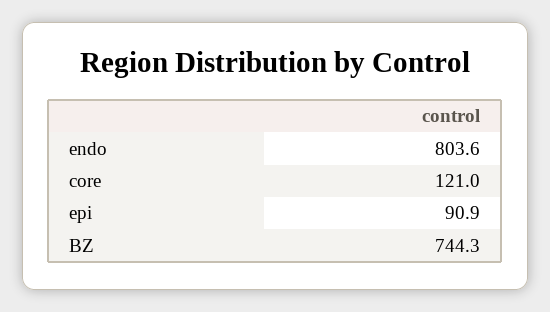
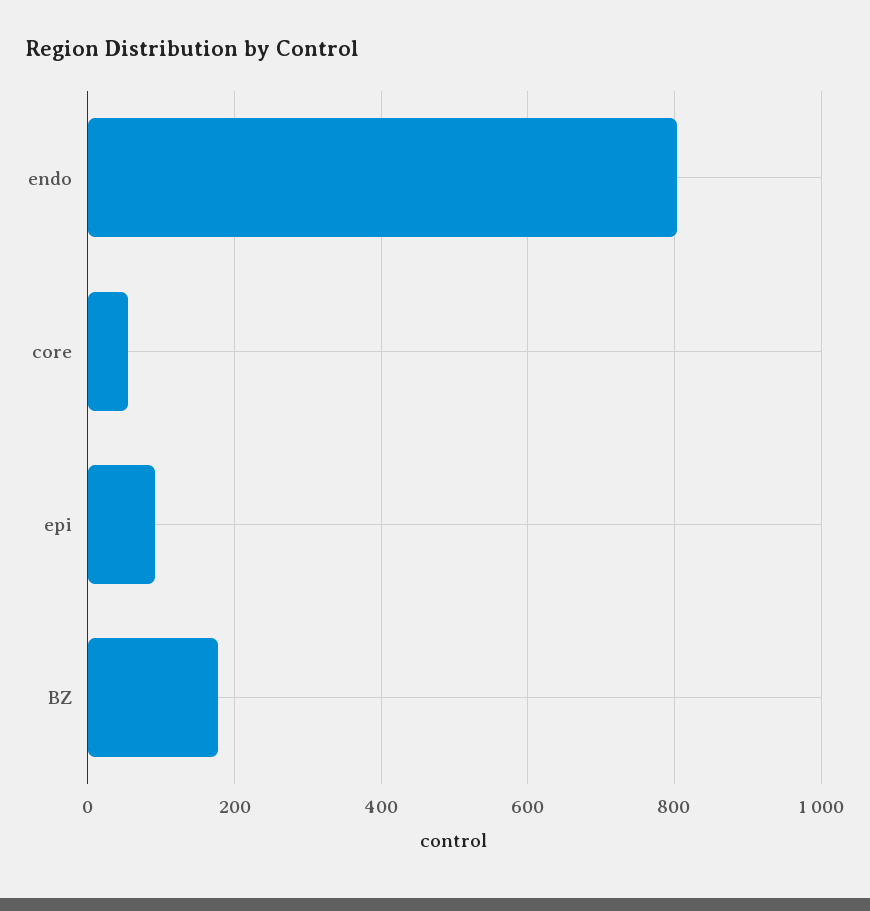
core: 121 -> 60
BZ: 744.3 -> 180

